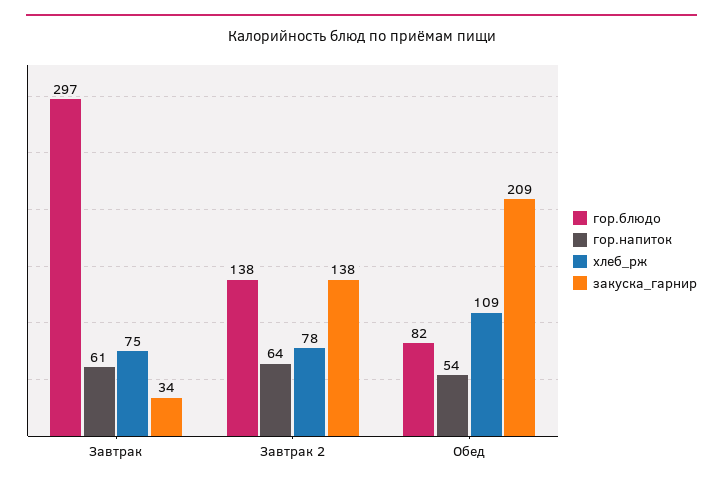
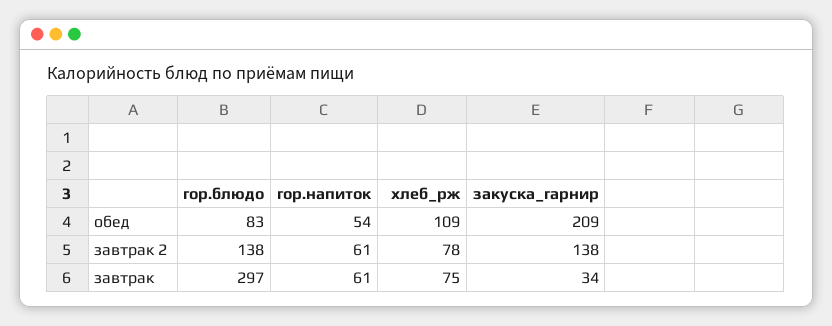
гор.напиток, Завтрак 2: 64 -> 61
гор.блюдо, Обед: 82 -> 83

